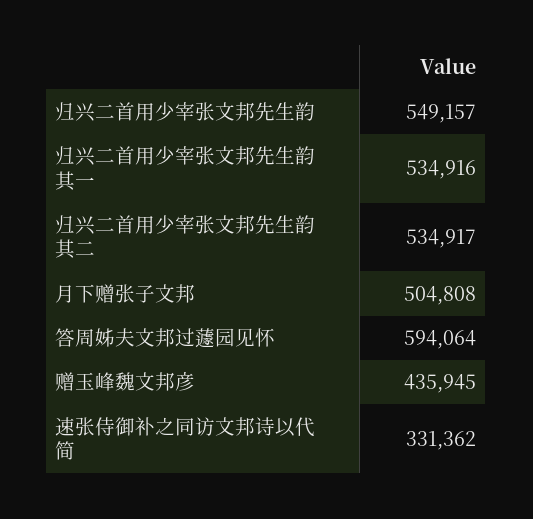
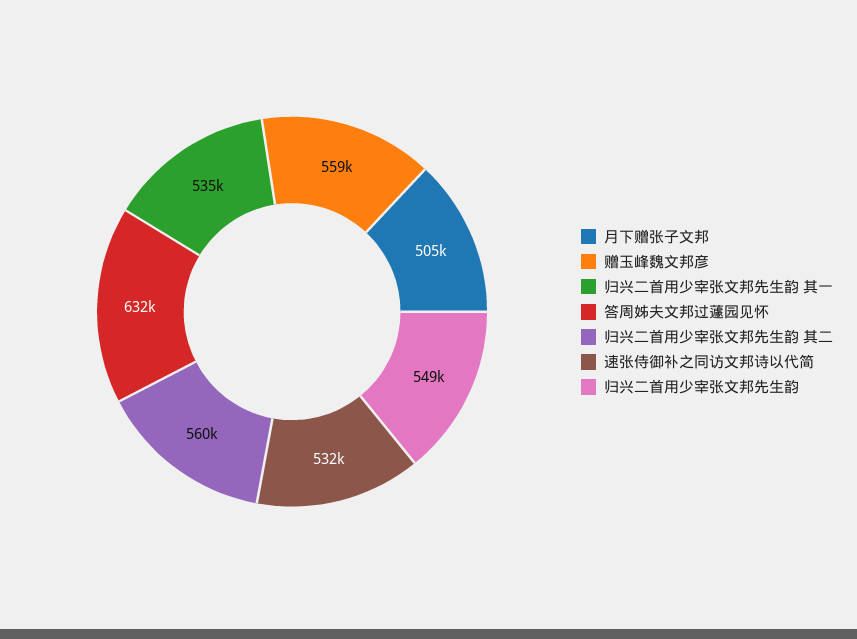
归兴二首用少宰张文邦先生韵 其二: 534917 -> 560000
答周姊夫文邦过蘧园见怀: 594064 -> 632000
赠玉峰魏文邦彦: 435945 -> 559000
速张侍御补之同访文邦诗以代简: 331362 -> 532000

